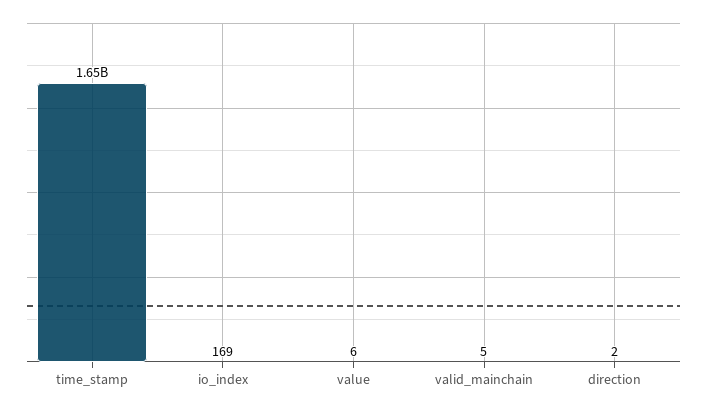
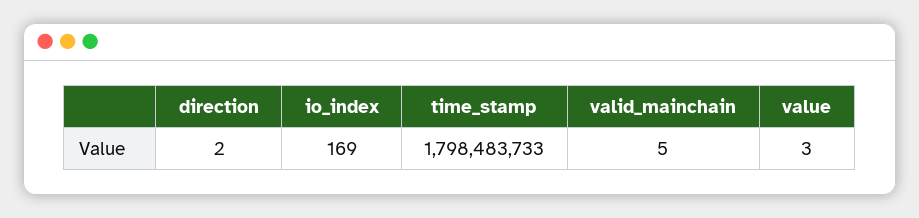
time_stamp: 1650000000 -> 1798483733
value: 6 -> 3

